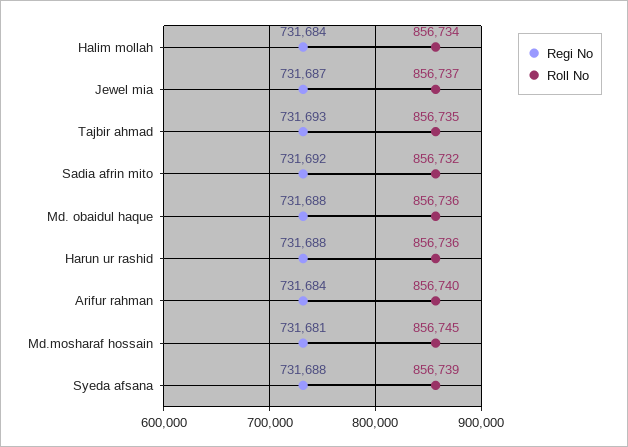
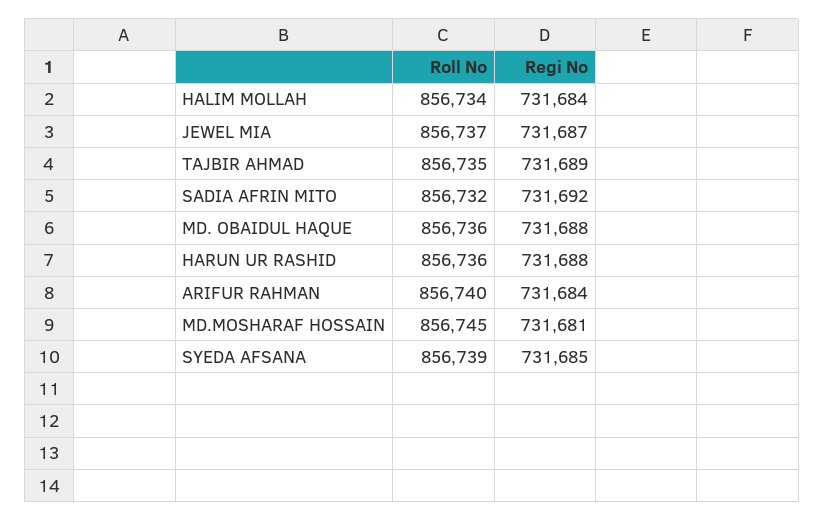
Regi No, Tajbir ahmad: 731693 -> 731689
Regi No, Syeda afsana: 731688 -> 731685

